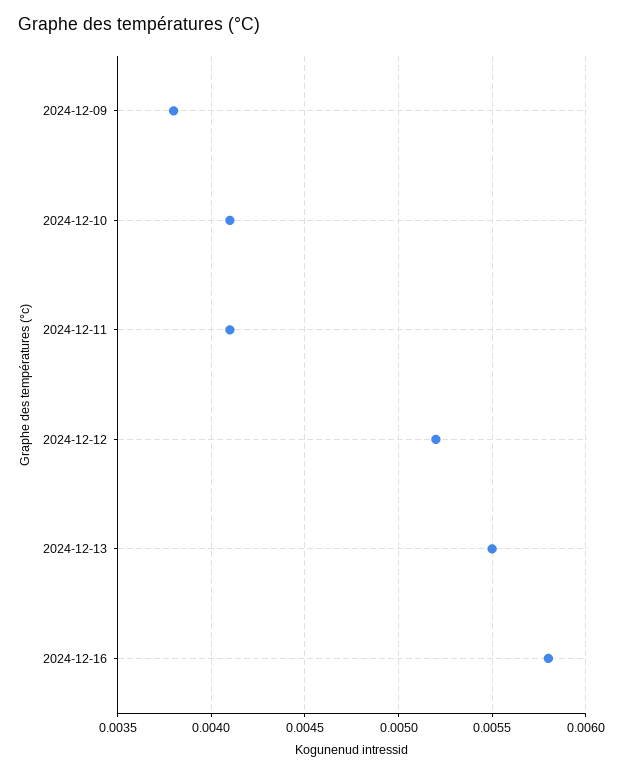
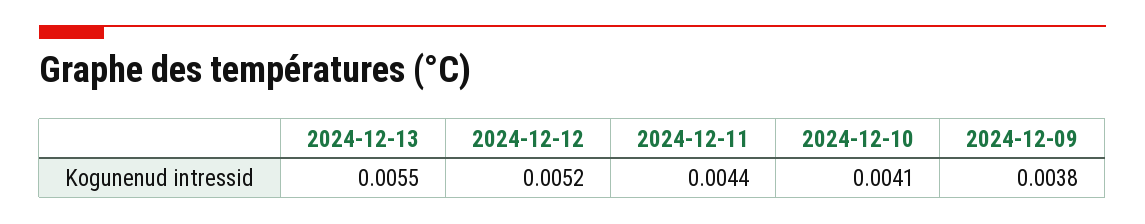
2024-12-11: 0.0041 -> 0.0044
2024-12-16: 0.0058 -> none

